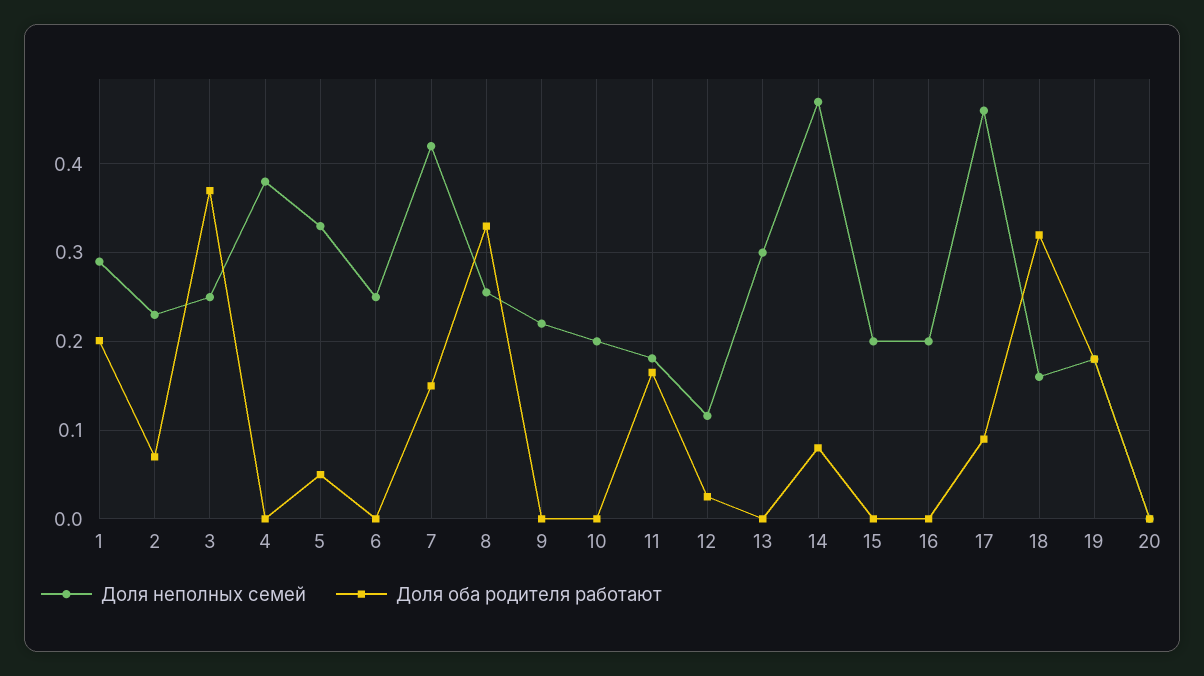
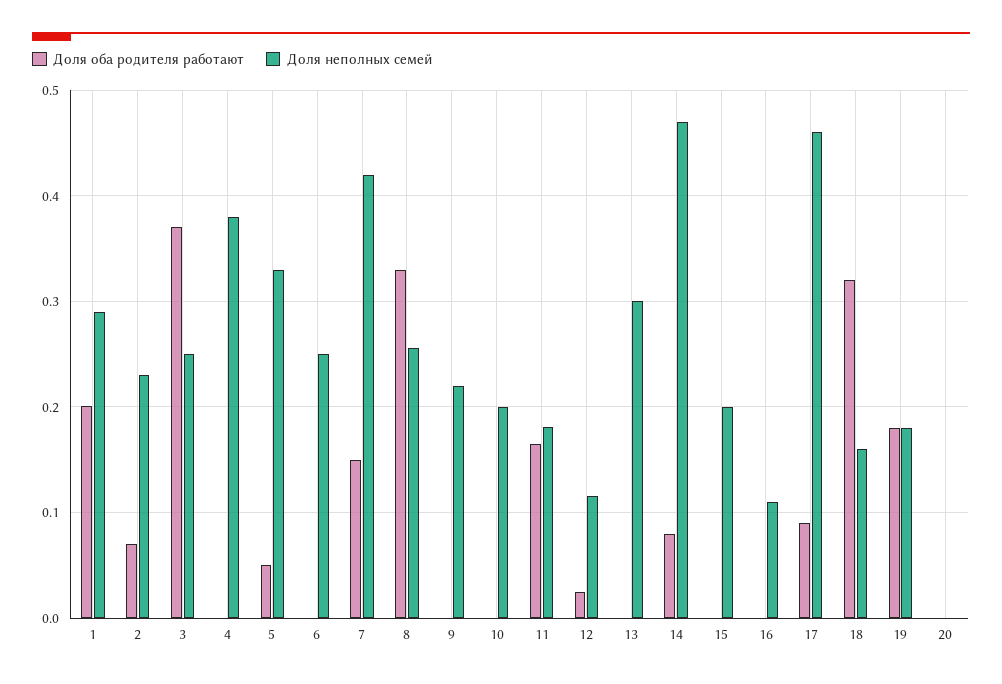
Доля неполных семей, 16: 0.2 -> 0.11

